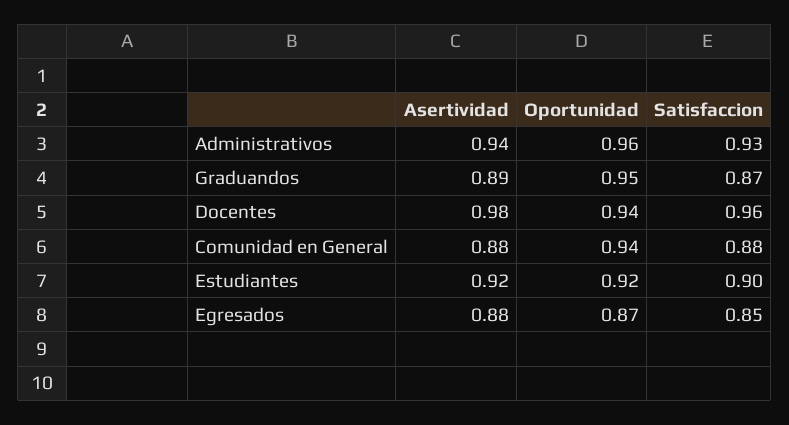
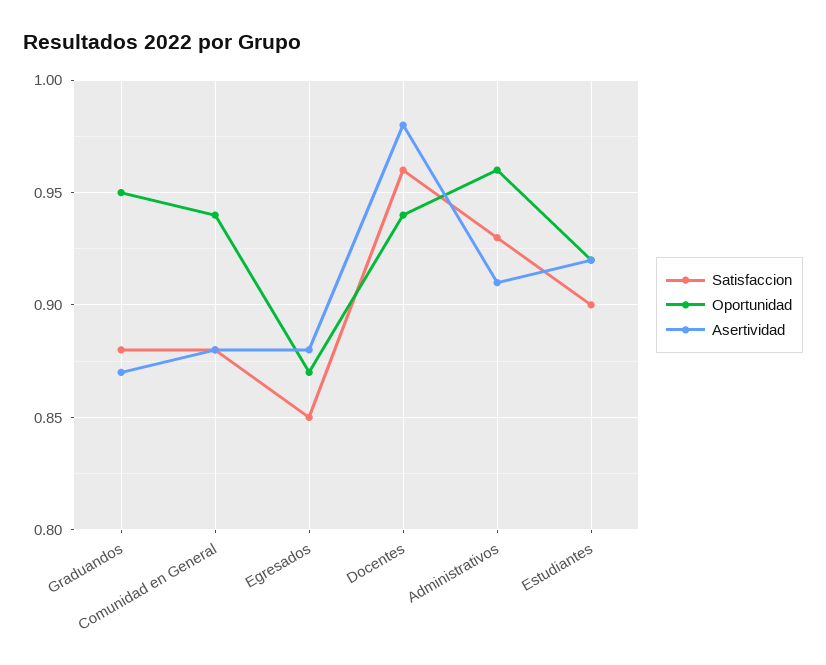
Asertividad, Administrativos: 0.94 -> 0.91
Asertividad, Graduandos: 0.89 -> 0.87
Satisfaccion, Graduandos: 0.87 -> 0.88

